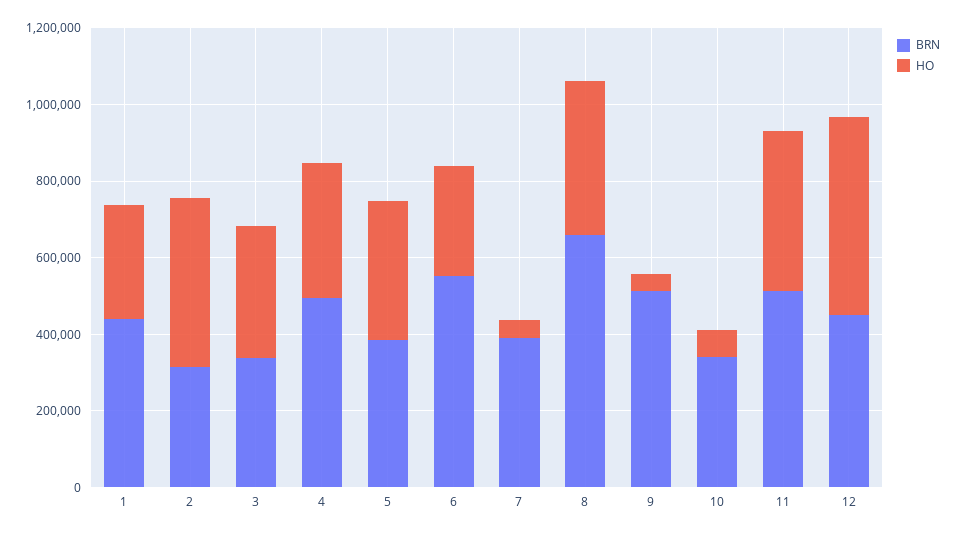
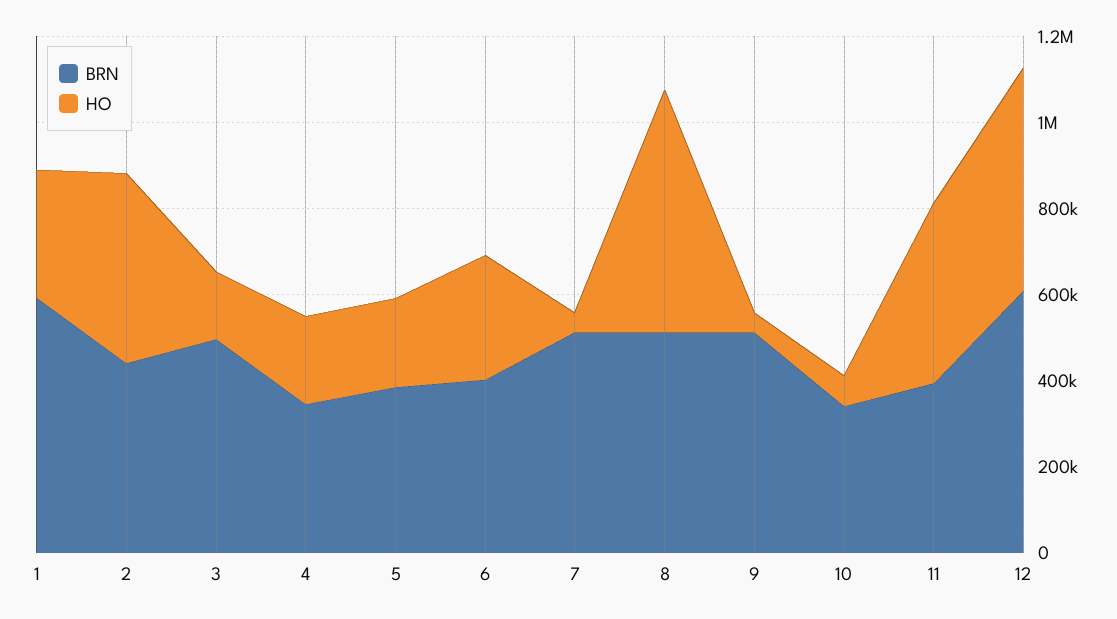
BRN, 1: 450000 -> 600000
BRN, 2: 300000 -> 450000
BRN, 3: 350000 -> 500000
HO, 3: 350000 -> 150000
BRN, 4: 500000 -> 350000
HO, 4: 350000 -> 200000
HO, 5: 350000 -> 200000
BRN, 6: 550000 -> 400000
BRN, 7: 400000 -> 500000
BRN, 8: 650000 -> 500000
HO, 8: 400000 -> 550000
BRN, 11: 500000 -> 400000
BRN, 12: 450000 -> 600000

